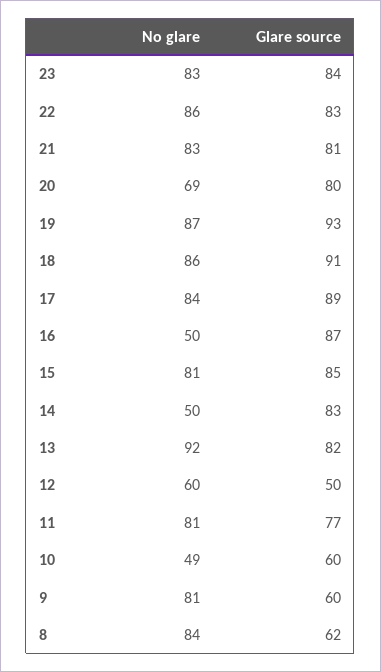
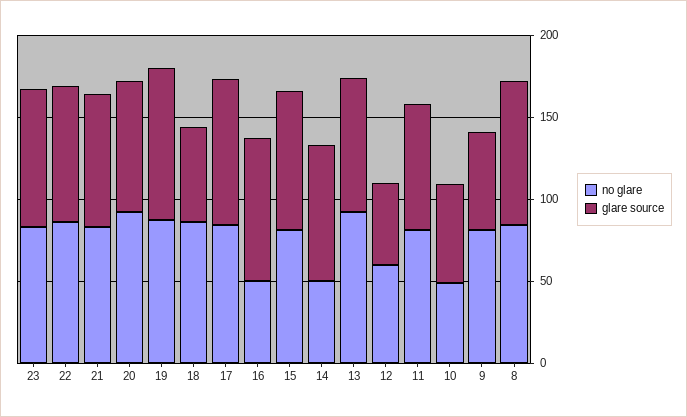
No glare, 20: 69 -> 90
Glare source, 18: 91 -> 60
Glare source, 8: 62 -> 90

